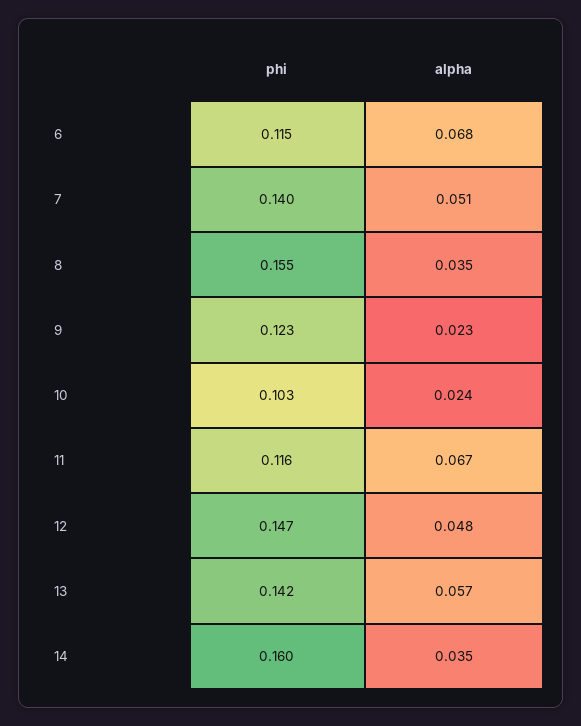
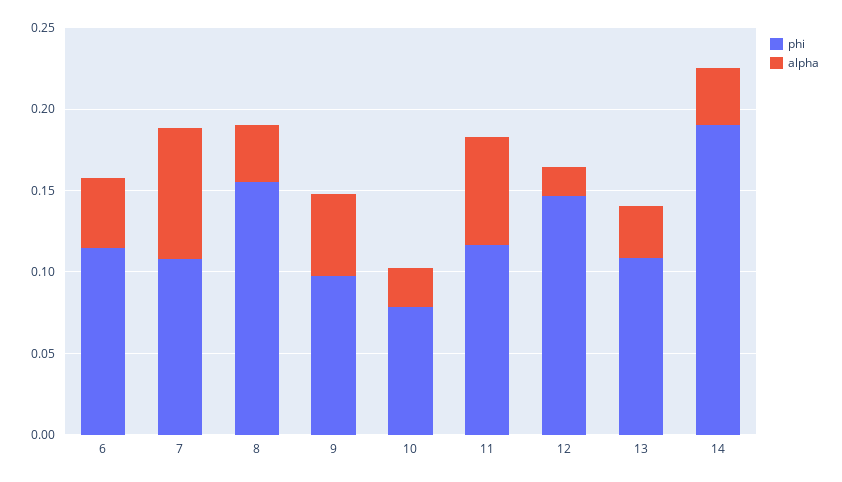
alpha, 6: 0.068 -> 0.04
phi, 7: 0.14 -> 0.11
alpha, 7: 0.051 -> 0.08
phi, 9: 0.123 -> 0.1
alpha, 9: 0.023 -> 0.05
phi, 10: 0.103 -> 0.08
alpha, 12: 0.048 -> 0.02
phi, 13: 0.142 -> 0.11
alpha, 13: 0.057 -> 0.03
phi, 14: 0.16 -> 0.19

